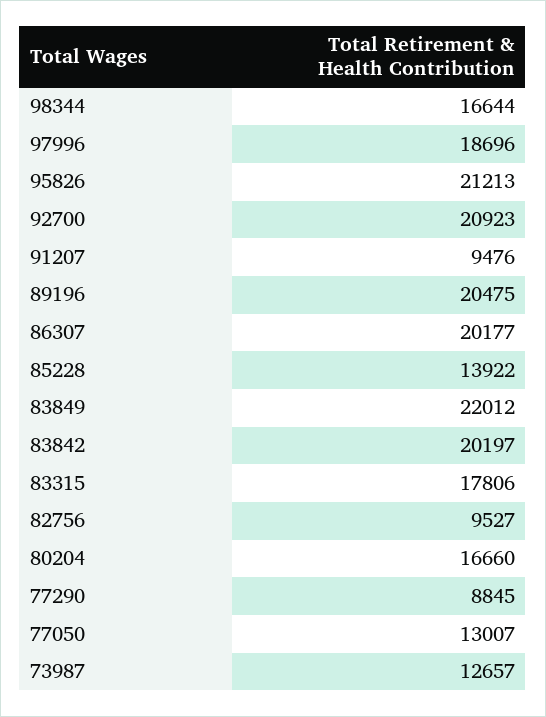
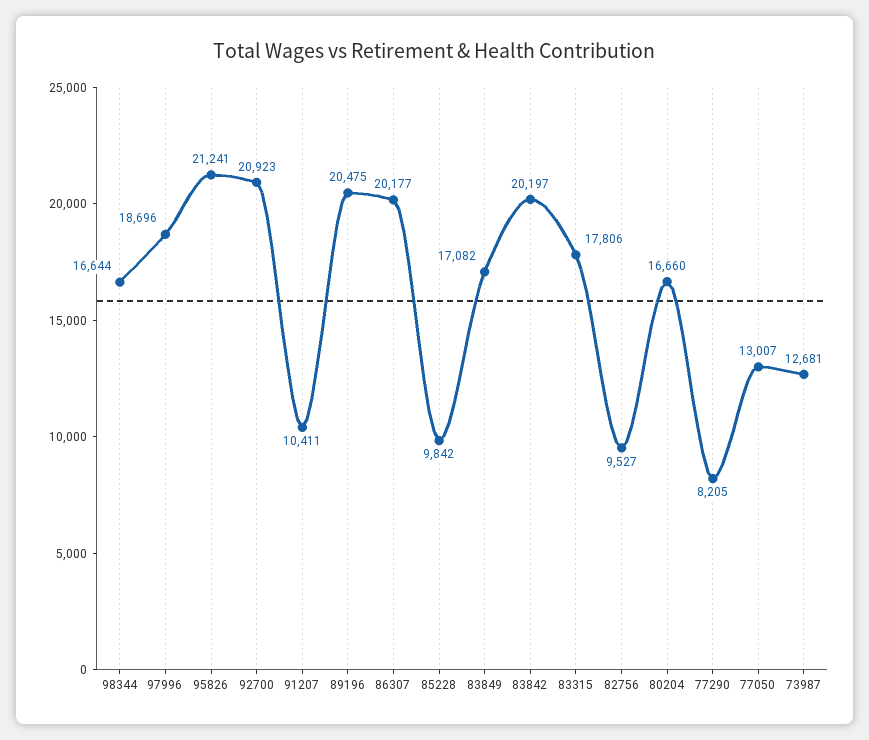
95826: 21213 -> 21241
91207: 9476 -> 10411
85228: 13922 -> 9842
83849: 22012 -> 17082
77290: 8845 -> 8205
73987: 12657 -> 12681

